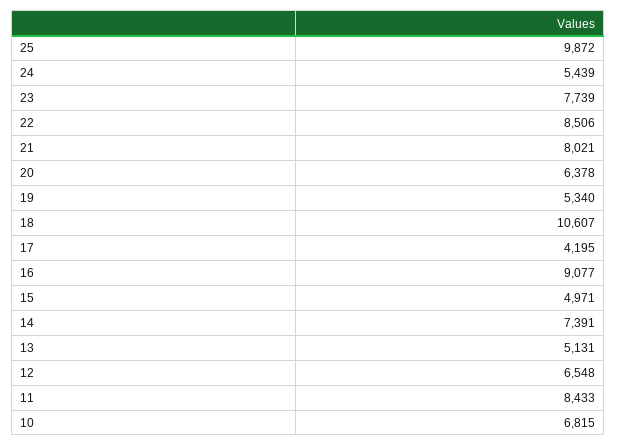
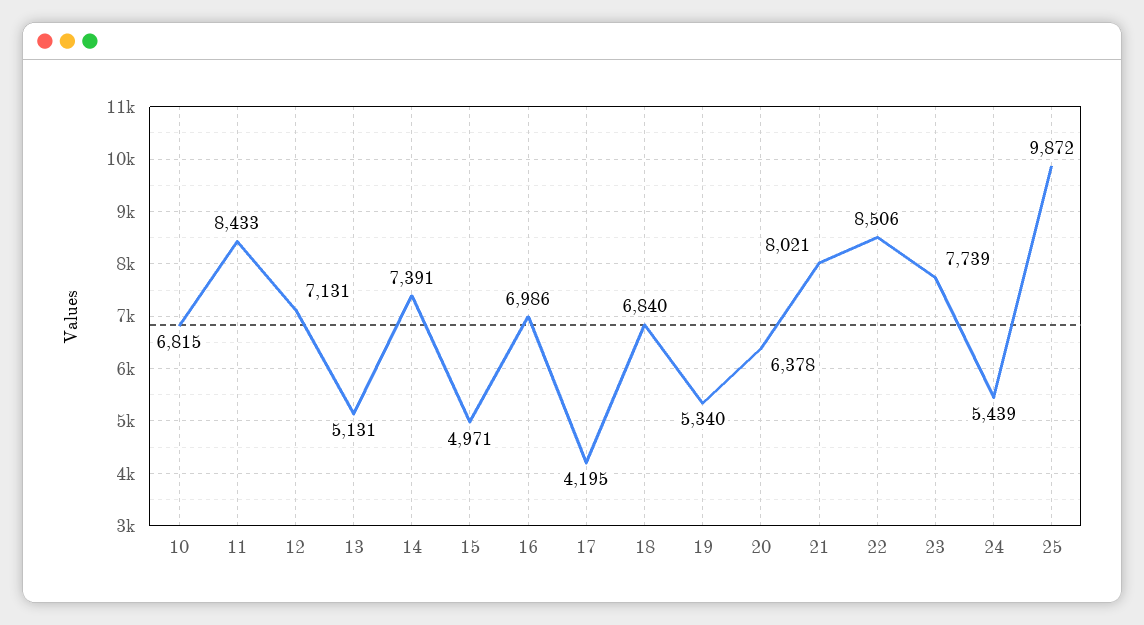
18: 10607 -> 6840
16: 9077 -> 6986
12: 6548 -> 7131

